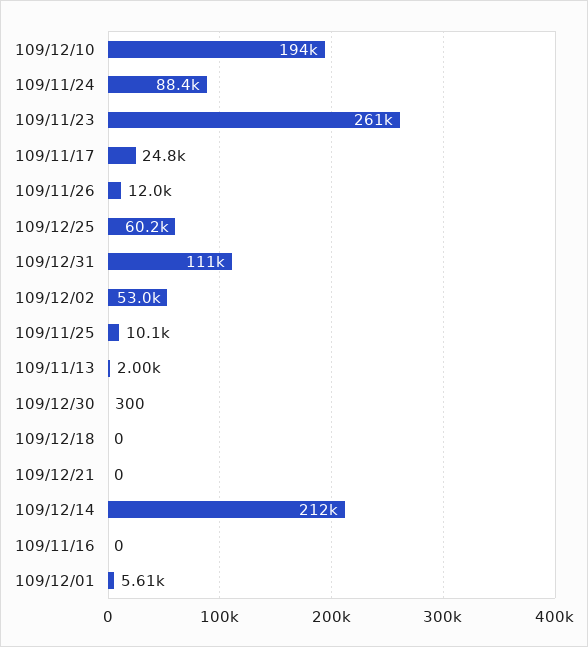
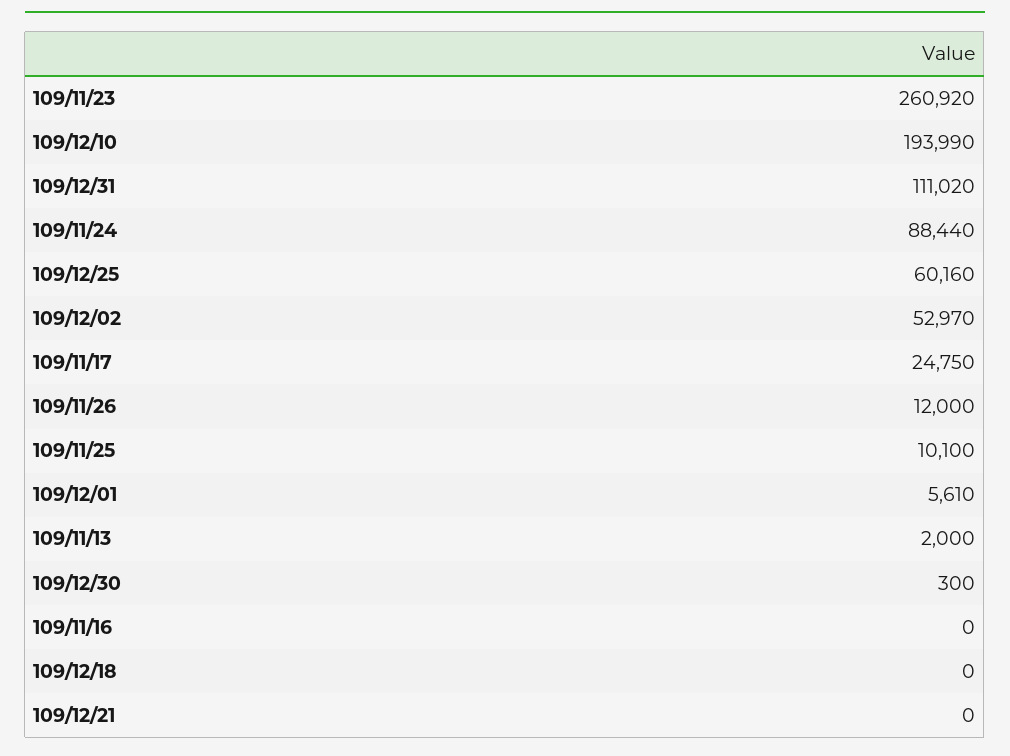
109/12/14: 212000 -> none

